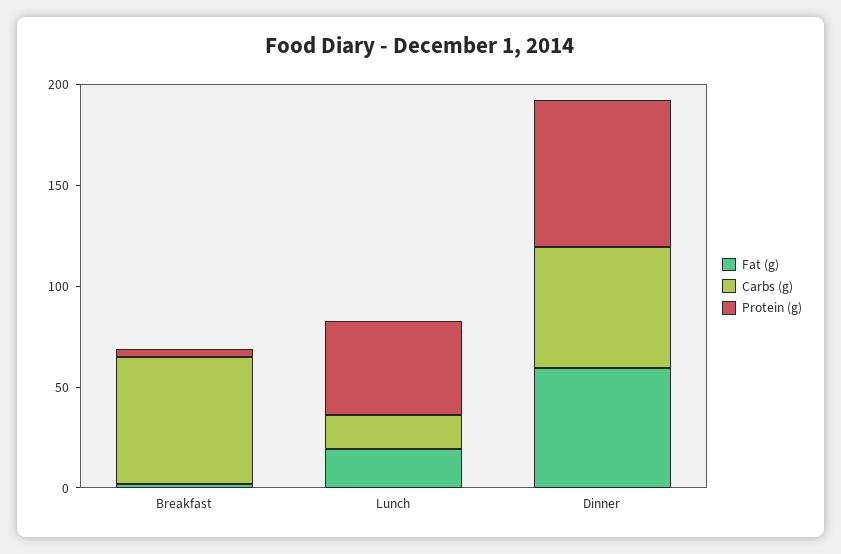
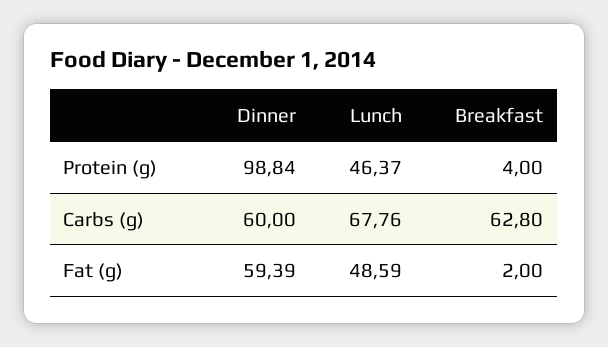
Fat (g), Lunch: 20 -> 48.59
Carbs (g), Lunch: 20 -> 67.76
Protein (g), Dinner: 70 -> 98.84

